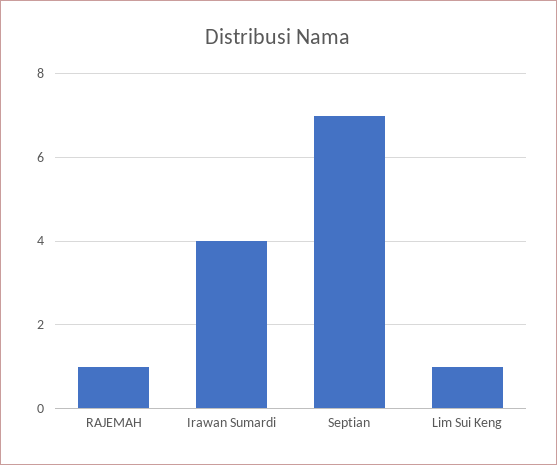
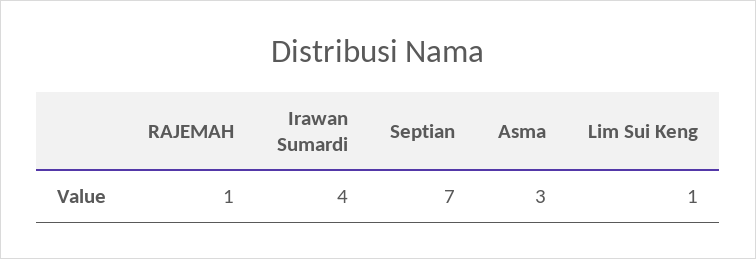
Asma: none -> 3

